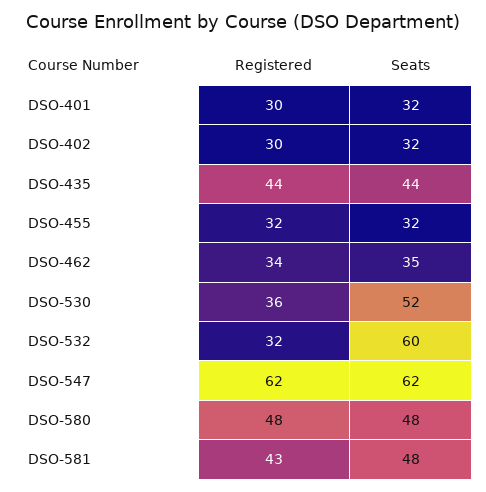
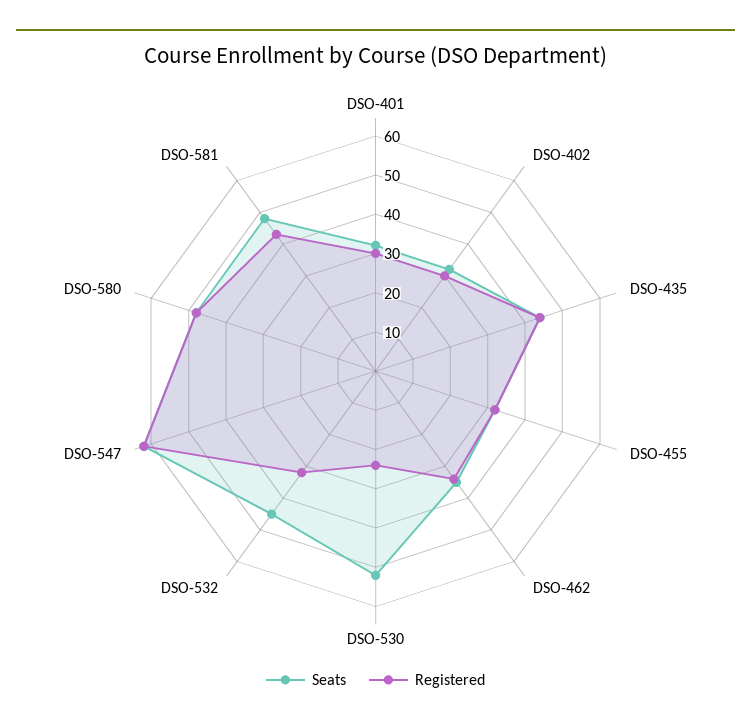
Registered, DSO-530: 36 -> 25
Seats, DSO-532: 60 -> 45

